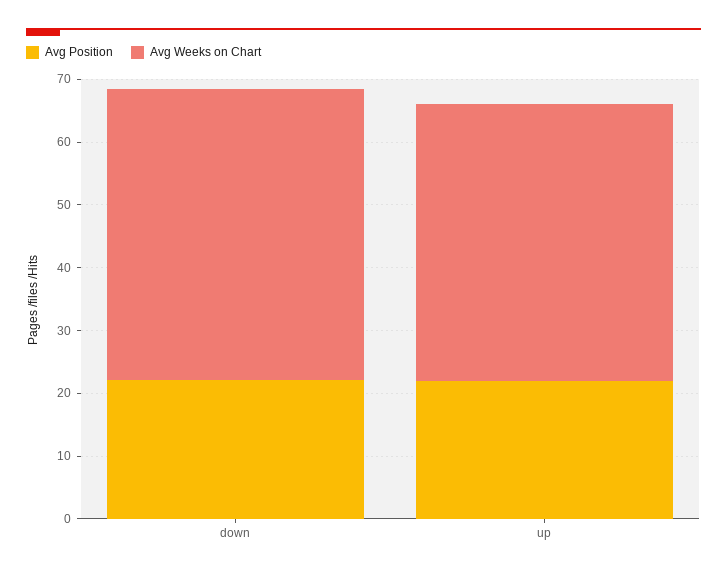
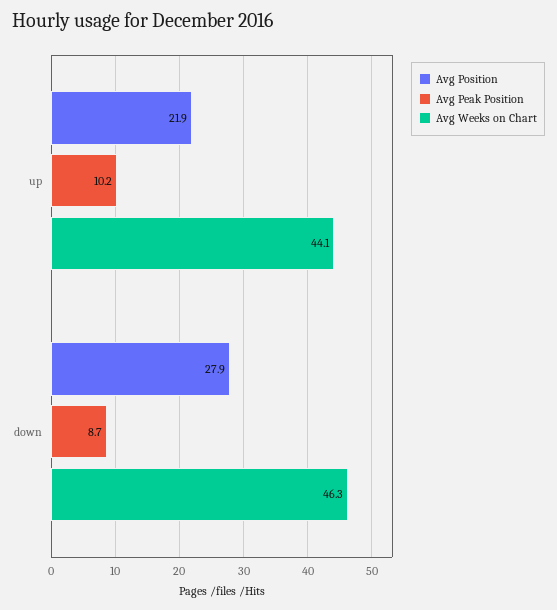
Avg Position, down: 22 -> 27.9
Avg Peak Position, up: none -> 10.2
Avg Peak Position, down: none -> 8.7

